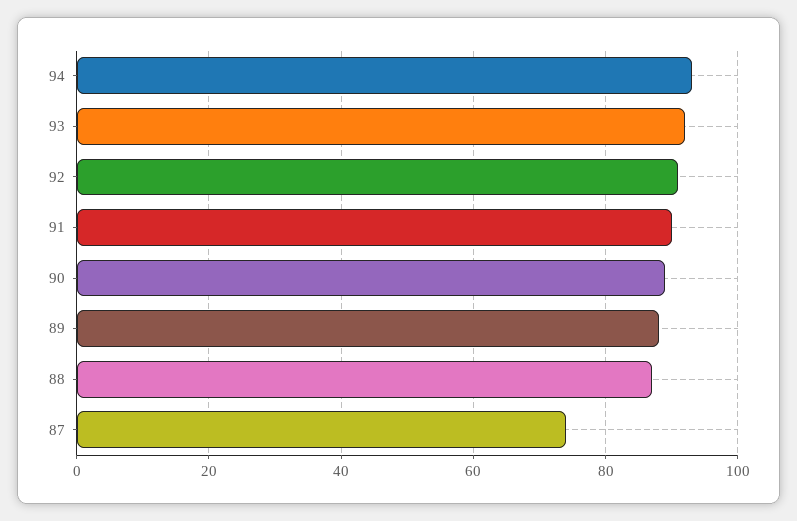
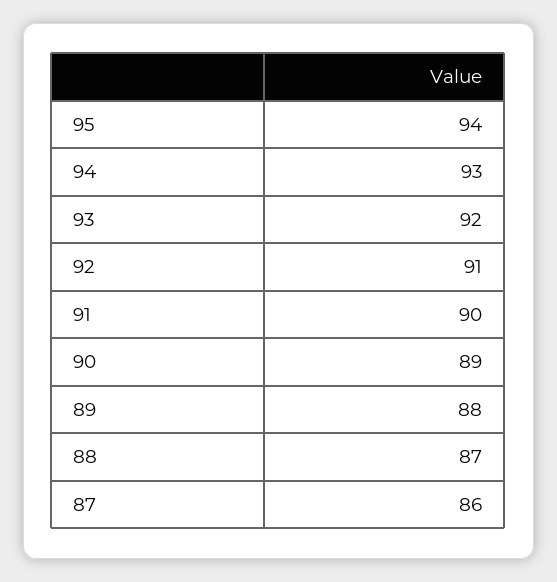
87: 75 -> 86
95: none -> 94

